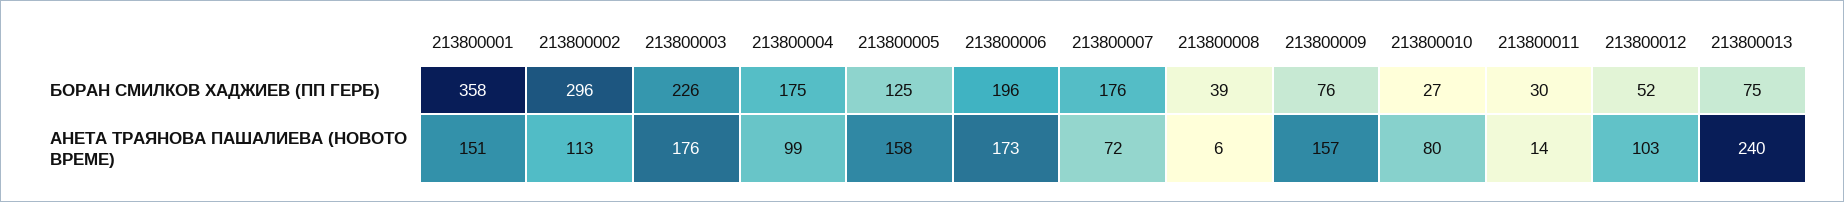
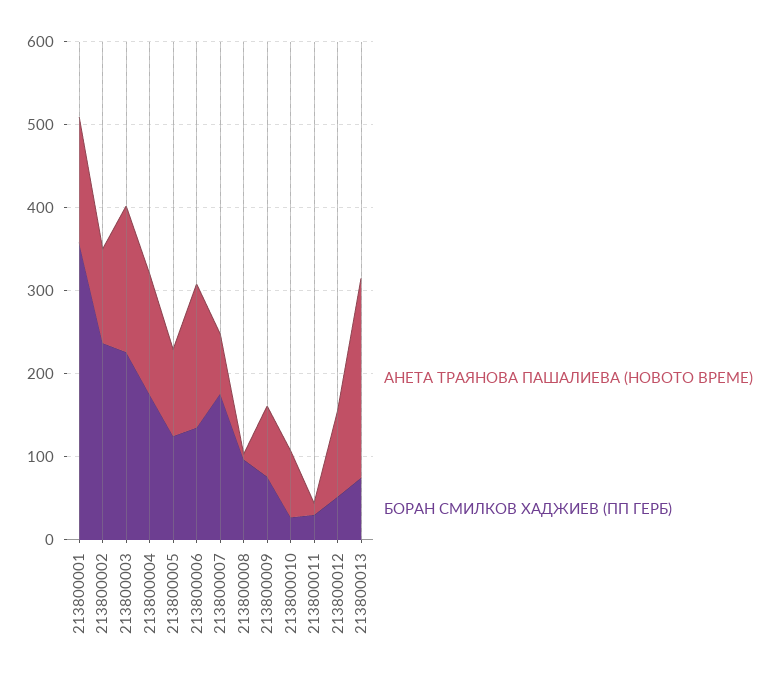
БОРАН СМИЛКОВ ХАДЖИЕВ (ПП ГЕРБ), 213800002: 296 -> 240
БОРАН СМИЛКОВ ХАДЖИЕВ (ПП ГЕРБ), 213800006: 196 -> 140
БОРАН СМИЛКОВ ХАДЖИЕВ (ПП ГЕРБ), 213800008: 39 -> 100
АНЕТА ТРАЯНОВА ПАШАЛИЕВА (НОВОТО ВРЕМЕ), 213800004: 99 -> 140
АНЕТА ТРАЯНОВА ПАШАЛИЕВА (НОВОТО ВРЕМЕ), 213800005: 158 -> 100
АНЕТА ТРАЯНОВА ПАШАЛИЕВА (НОВОТО ВРЕМЕ), 213800009: 157 -> 80

